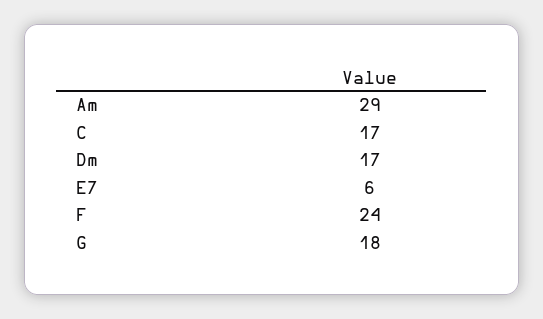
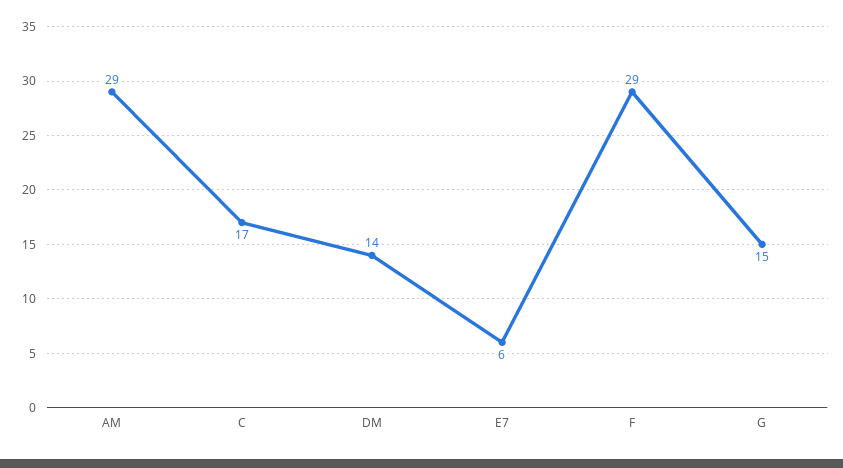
Dm: 17 -> 14
F: 24 -> 29
G: 18 -> 15

